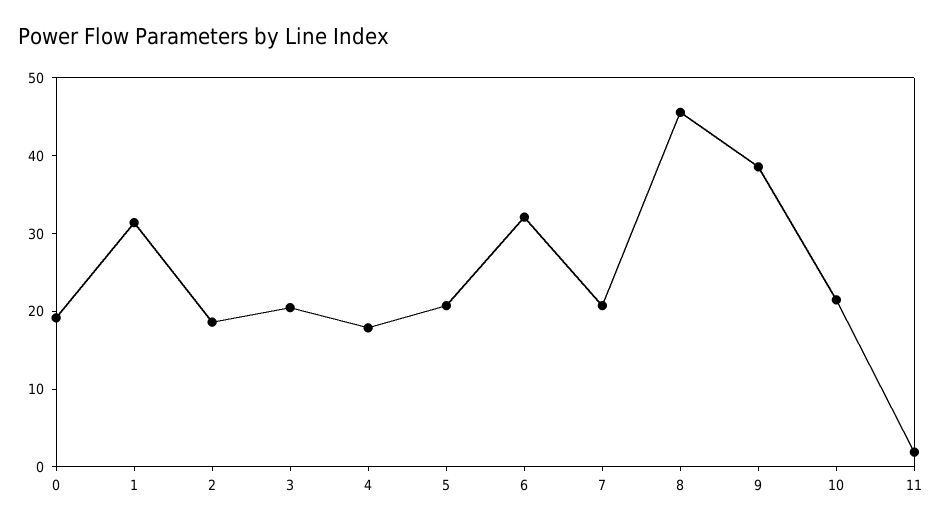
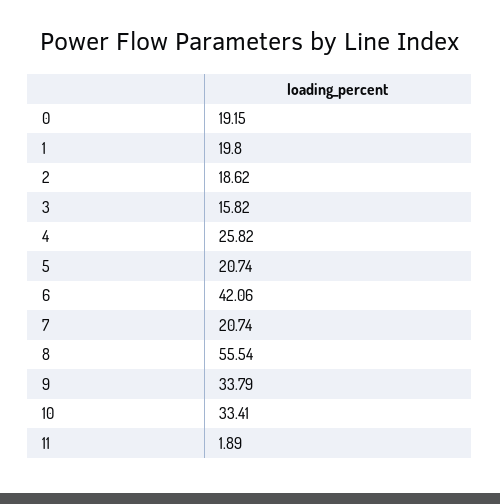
1: 32 -> 19.8
3: 20 -> 15.82
4: 18 -> 25.82
6: 32 -> 42.06
8: 46 -> 55.54
9: 38 -> 33.79
10: 22 -> 33.41

